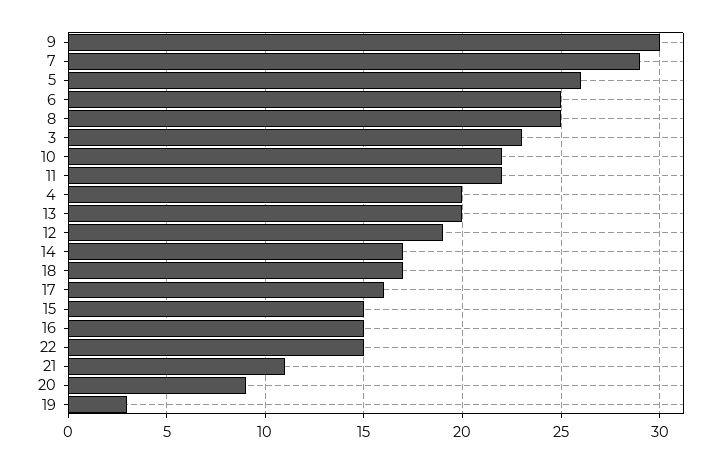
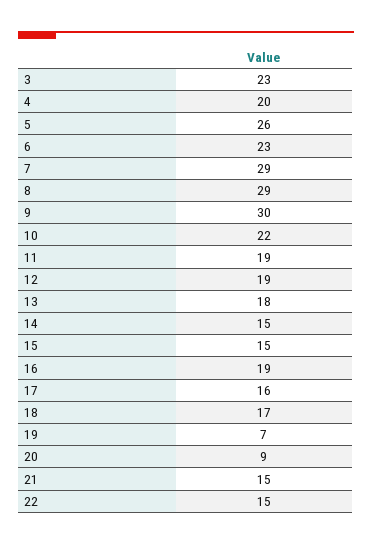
6: 25 -> 23
8: 25 -> 29
11: 22 -> 19
13: 20 -> 18
14: 17 -> 15
16: 15 -> 19
21: 11 -> 15
19: 3 -> 7

